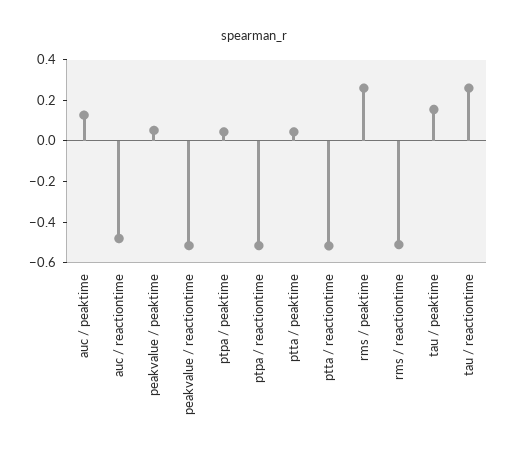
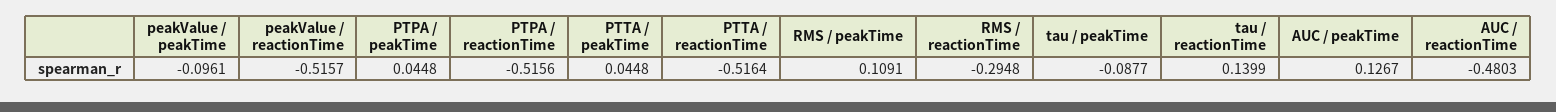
peakvalue / peaktime: 0.05 -> -0.0961
rms / peaktime: 0.25 -> 0.1091
rms / reactiontime: -0.5 -> -0.2948
tau / peaktime: 0.15 -> -0.0877
tau / reactiontime: 0.25 -> 0.1399

